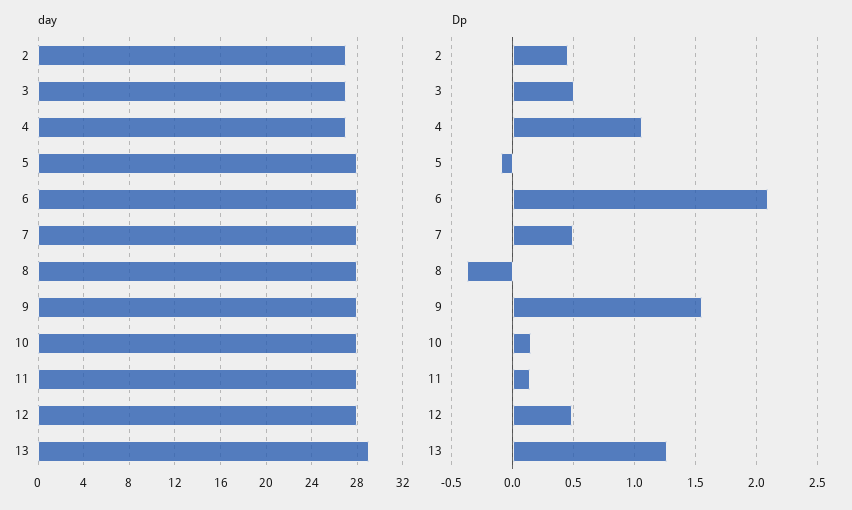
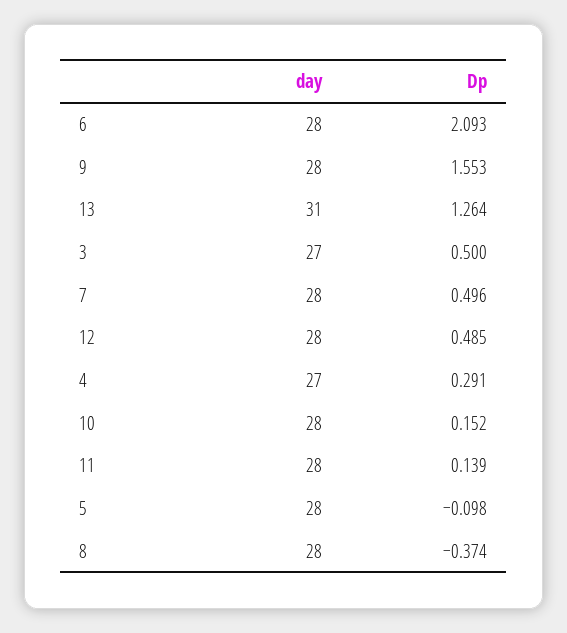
day, 2: 27 -> none
day, 13: 29 -> 31
Dp, 2: 0.45 -> none
Dp, 4: 1.05 -> 0.291

